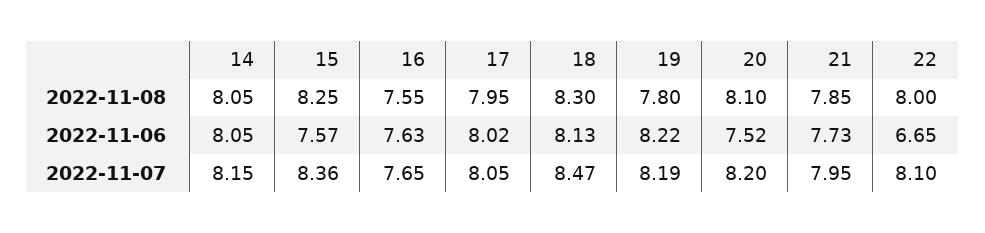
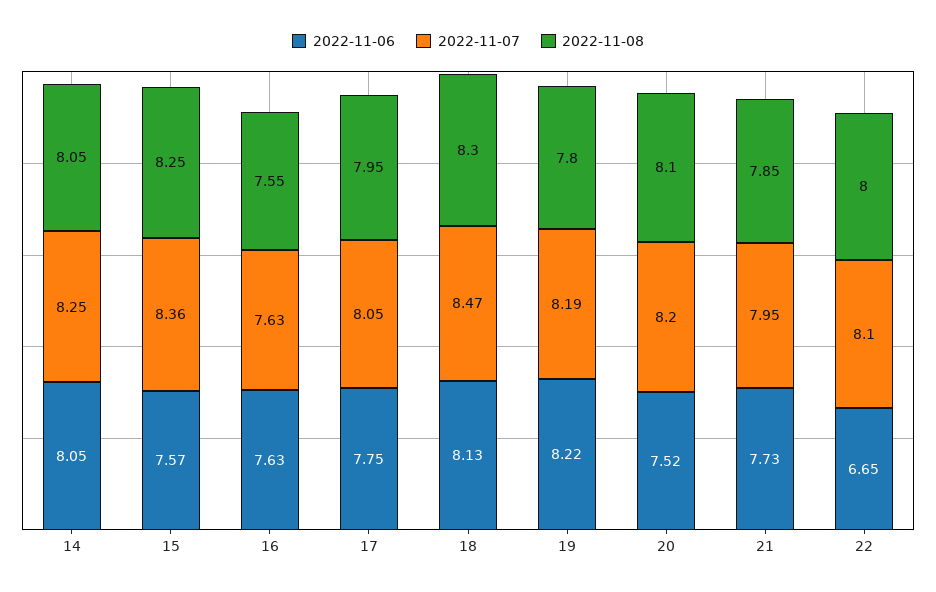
2022-11-06, 17: 8.02 -> 7.75
2022-11-07, 14: 8.15 -> 8.25
2022-11-07, 16: 7.65 -> 7.63

